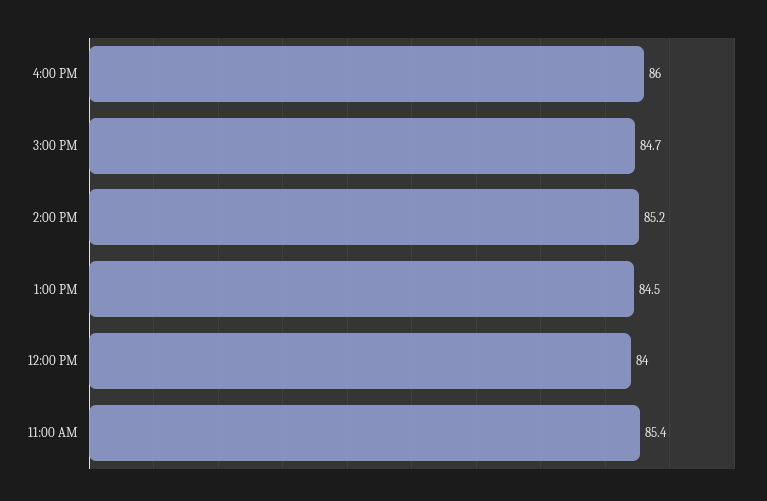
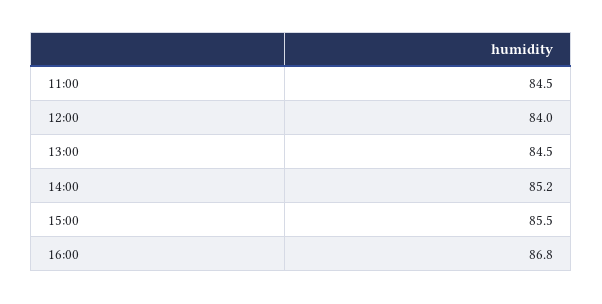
4:00 PM: 86 -> 86.8
3:00 PM: 84.7 -> 85.5
11:00 AM: 85.4 -> 84.5

